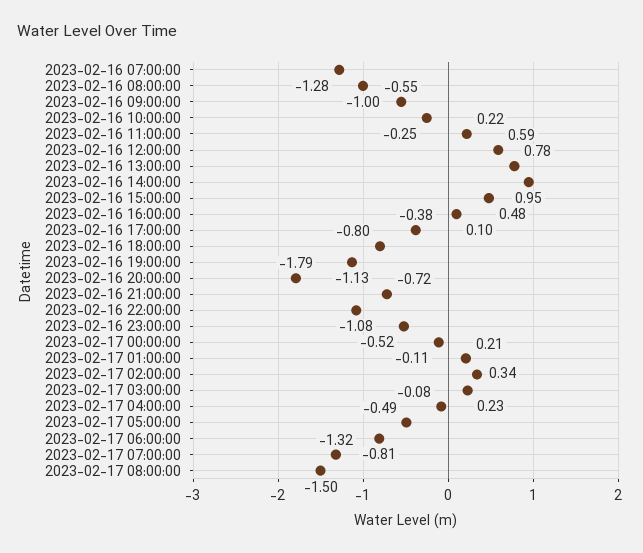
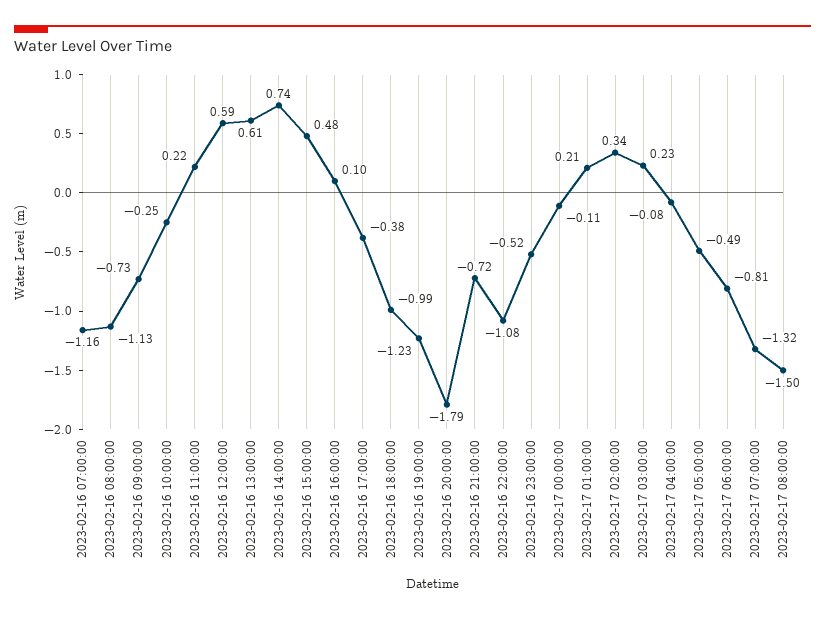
2023-02-16 07:00:00: -1.28 -> -1.16
2023-02-16 08:00:00: -1 -> -1.13
2023-02-16 09:00:00: -0.55 -> -0.73
2023-02-16 13:00:00: 0.78 -> 0.61
2023-02-16 14:00:00: 0.95 -> 0.74
2023-02-16 18:00:00: -0.8 -> -0.99
2023-02-16 19:00:00: -1.13 -> -1.23

